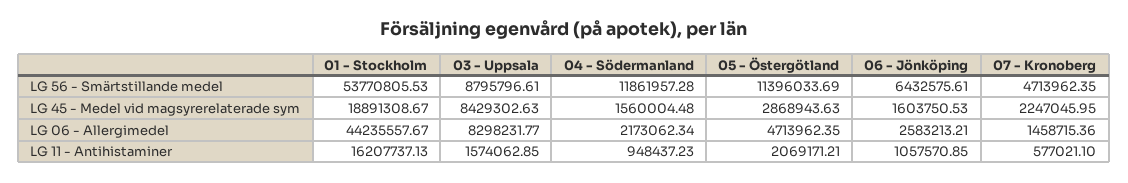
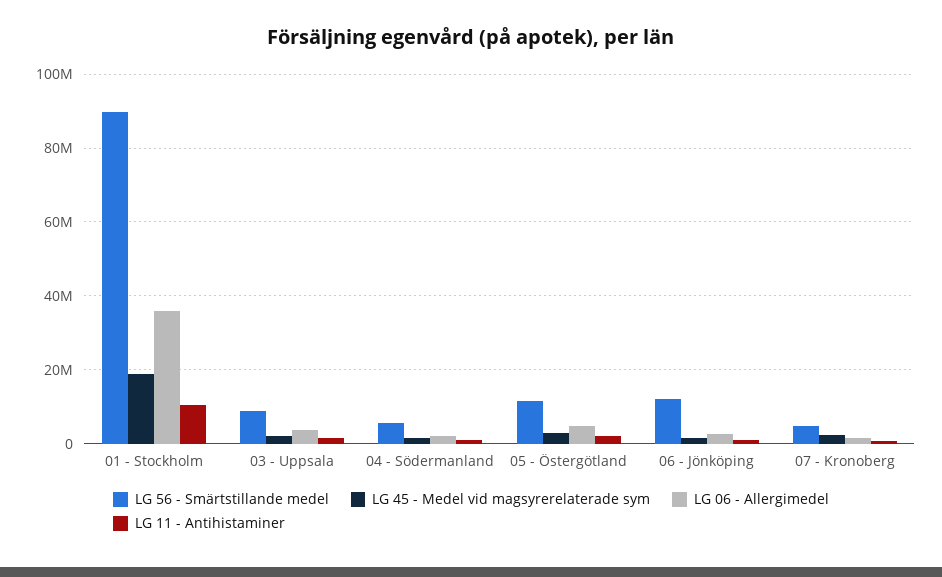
LG 56 - Smärtstillande medel, 01 - Stockholm: 53770805.53 -> 90000000
LG 56 - Smärtstillande medel, 04 - Södermanland: 11861957.28 -> 6000000
LG 56 - Smärtstillande medel, 06 - Jönköping: 6432575.61 -> 12000000
LG 45 - Medel vid magsyrerelaterade sym, 03 - Uppsala: 8429302.63 -> 2000000
LG 06 - Allergimedel, 01 - Stockholm: 44235557.67 -> 36000000
LG 06 - Allergimedel, 03 - Uppsala: 8298231.77 -> 4000000
LG 11 - Antihistaminer, 01 - Stockholm: 16207737.13 -> 10000000

